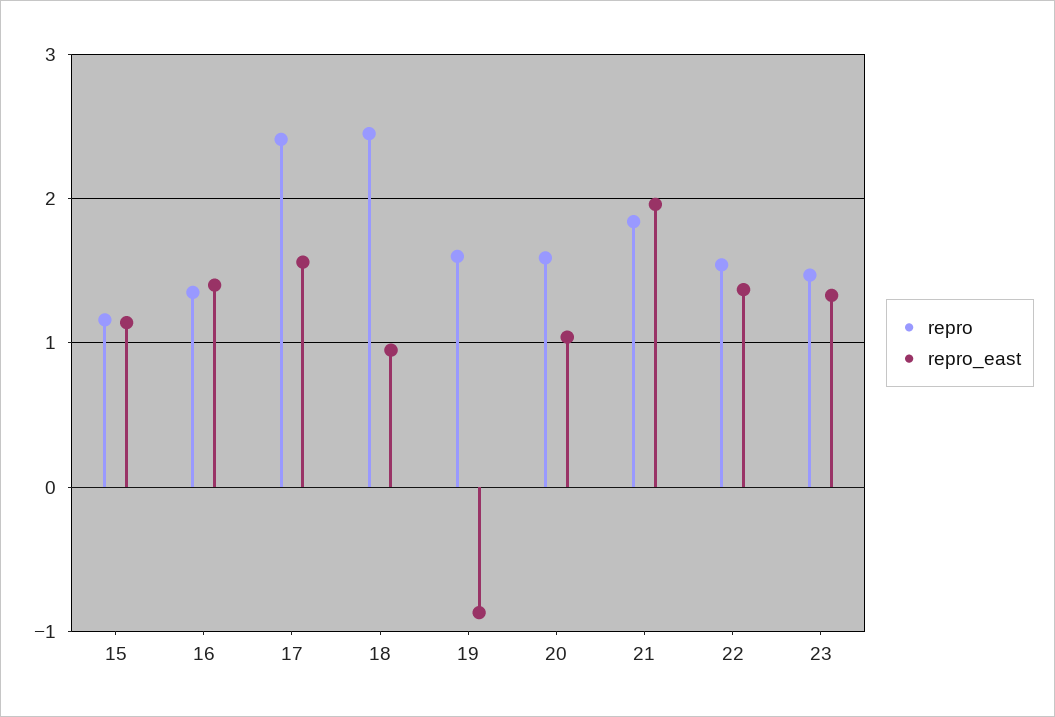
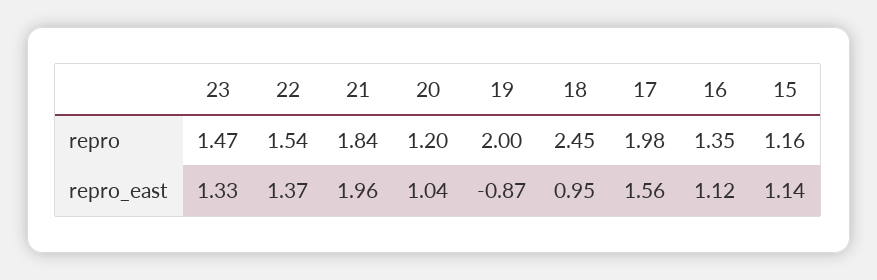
repro_east, 16: 1.4 -> 1.12
repro, 17: 2.4 -> 1.98
repro, 19: 1.6 -> 2
repro, 20: 1.6 -> 1.2

